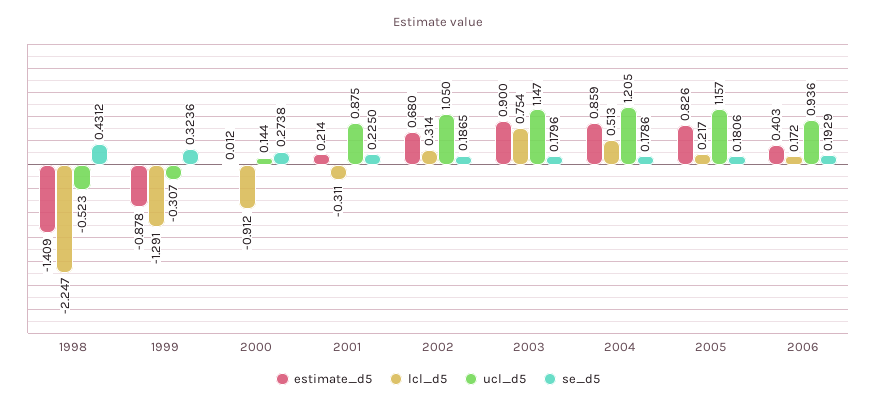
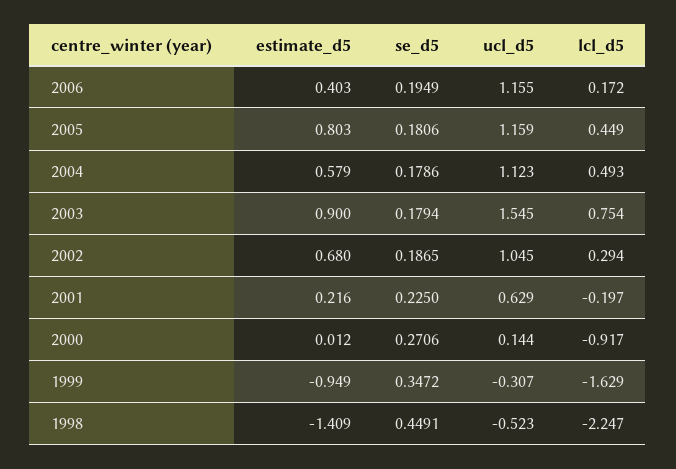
se_d5, 1998: 0.4312 -> 0.4491
estimate_d5, 1999: -0.878 -> -0.949
lcl_d5, 1999: -1.291 -> -1.629
se_d5, 1999: 0.3236 -> 0.3472
lcl_d5, 2000: -0.912 -> -0.917
se_d5, 2000: 0.2738 -> 0.2706
estimate_d5, 2001: 0.214 -> 0.216
lcl_d5, 2001: -0.311 -> -0.197
ucl_d5, 2001: 0.875 -> 0.629
lcl_d5, 2002: 0.314 -> 0.294
ucl_d5, 2002: 1.05 -> 1.045
ucl_d5, 2003: 1.147 -> 1.545
se_d5, 2003: 0.1796 -> 0.1794
estimate_d5, 2004: 0.859 -> 0.579
lcl_d5, 2004: 0.513 -> 0.493
ucl_d5, 2004: 1.205 -> 1.123
estimate_d5, 2005: 0.826 -> 0.803
lcl_d5, 2005: 0.217 -> 0.449
ucl_d5, 2005: 1.157 -> 1.159
ucl_d5, 2006: 0.936 -> 1.155
se_d5, 2006: 0.1929 -> 0.1949

